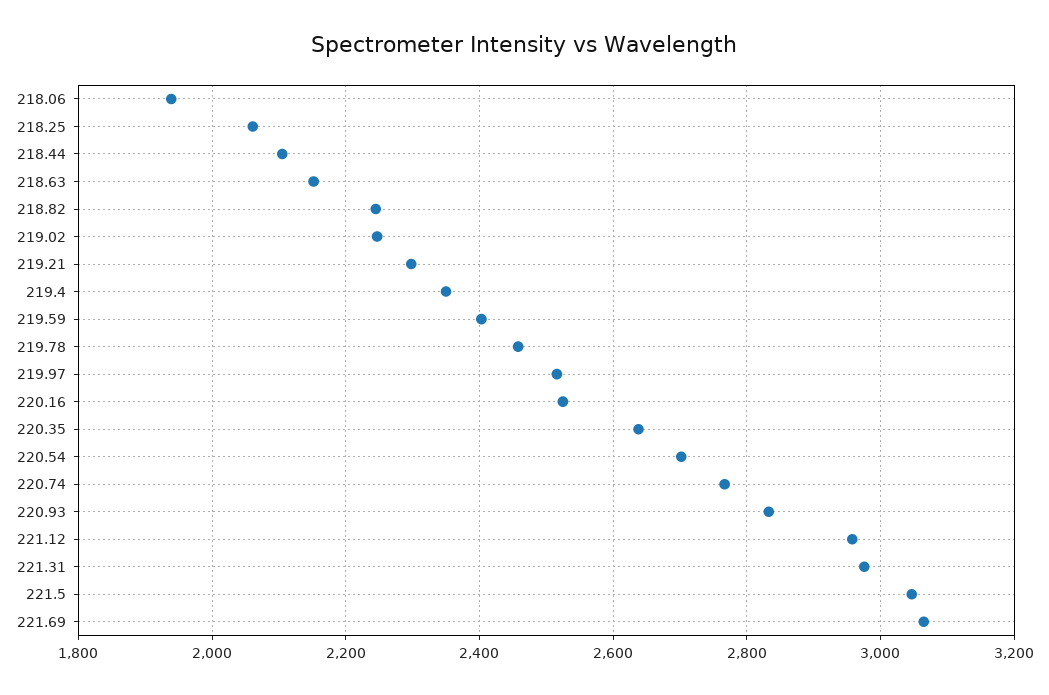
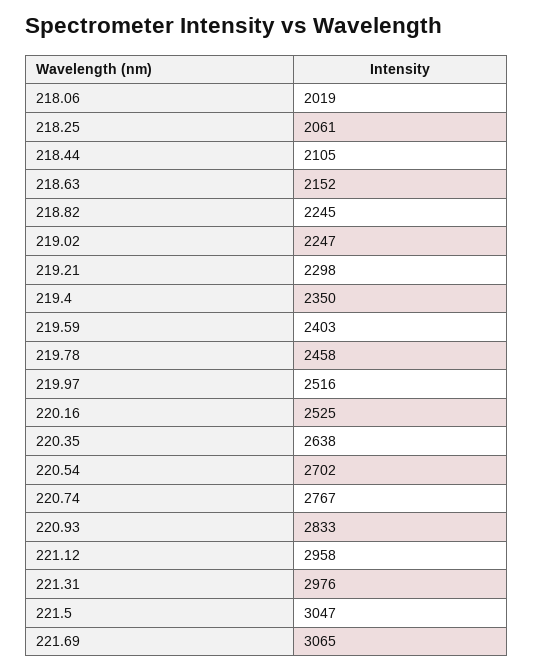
218.06: 1940 -> 2019

